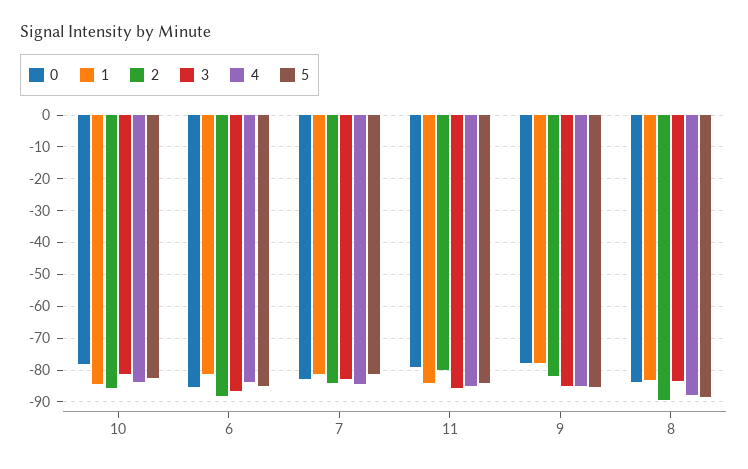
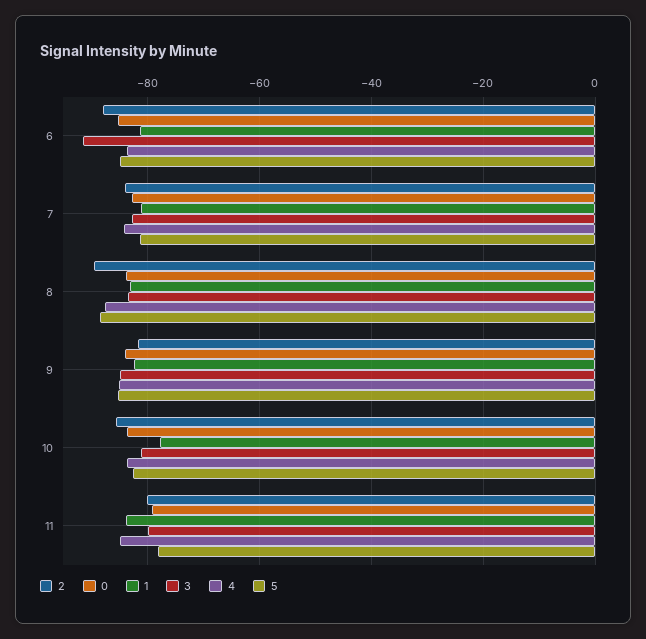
0, 10: -78 -> -84
1, 10: -84 -> -78
3, 6: -86 -> -92
3, 11: -86 -> -80
5, 11: -84 -> -78
0, 9: -78 -> -84
1, 9: -78 -> -82

